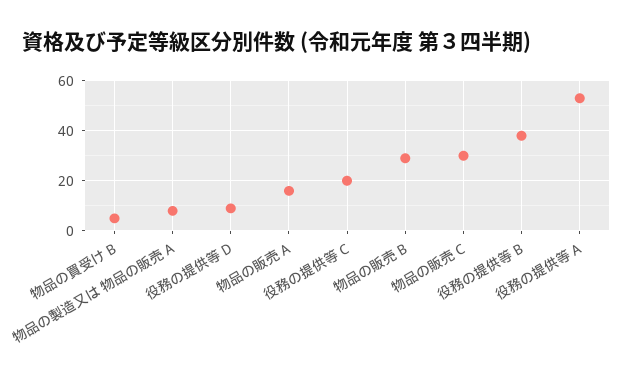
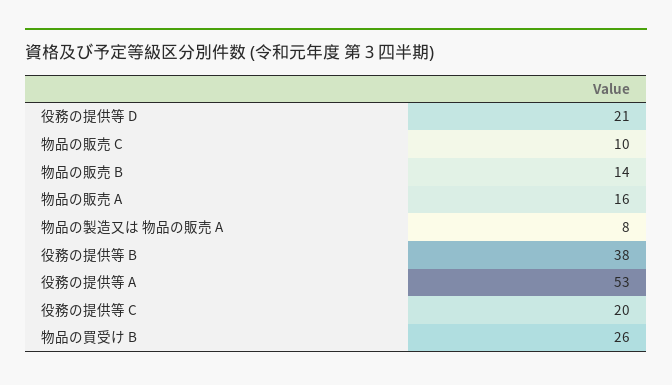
物品の買受け B: 5 -> 26
役務の提供等 D: 10 -> 21
物品の販売 B: 30 -> 14
物品の販売 C: 30 -> 10

